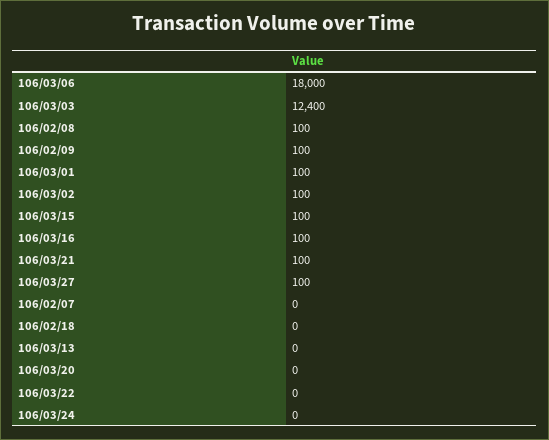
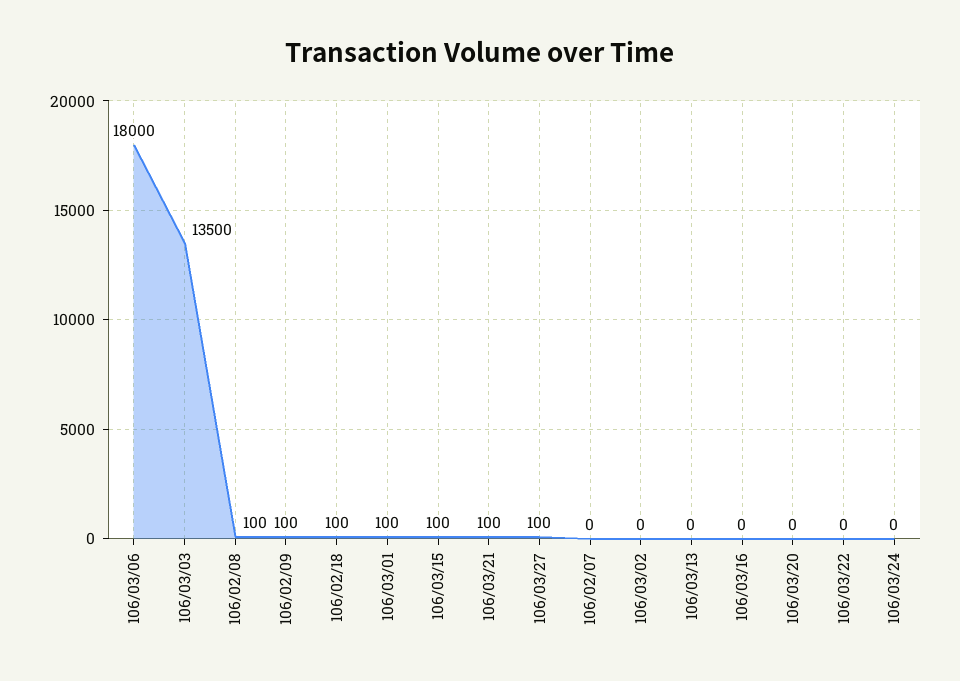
106/03/03: 12400 -> 13500
106/03/02: 100 -> 0
106/03/16: 100 -> 0
106/02/18: 0 -> 100

